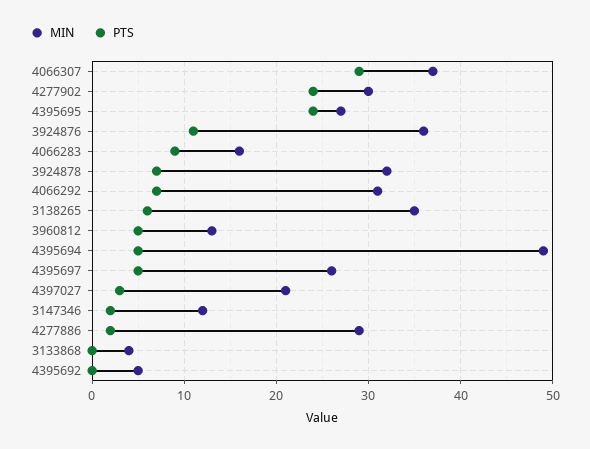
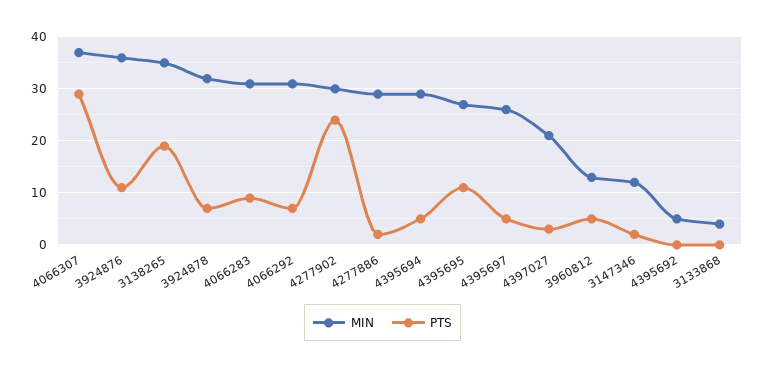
PTS, 4395695: 24 -> 10
MIN, 4066283: 16 -> 30
PTS, 3138265: 6 -> 20
MIN, 4395694: 49 -> 30

